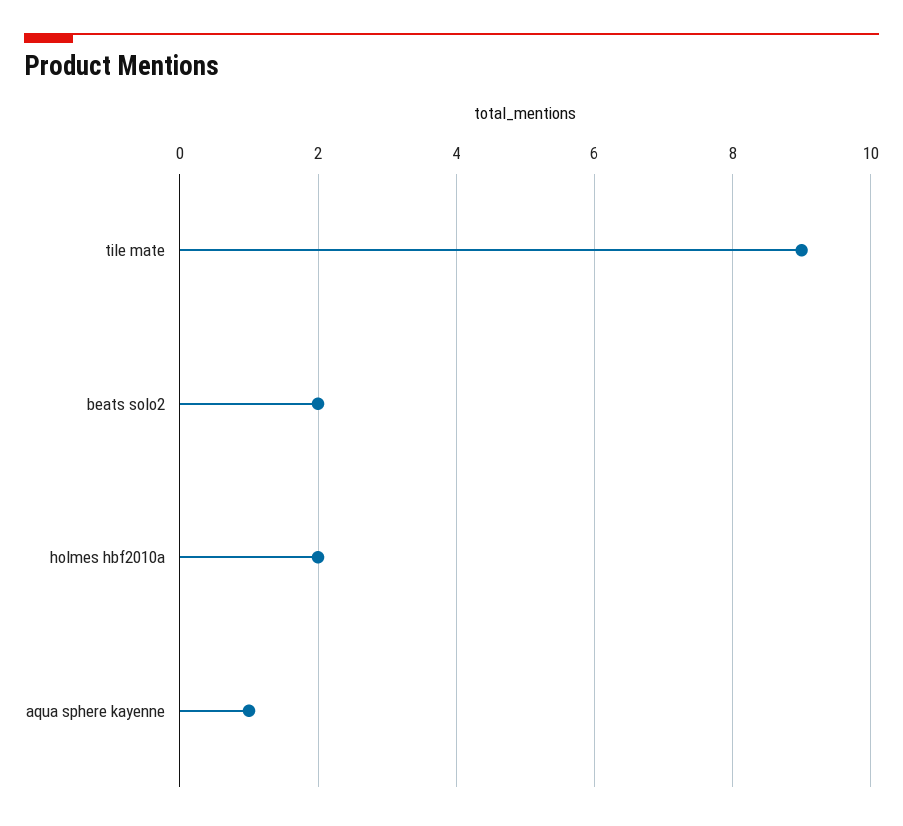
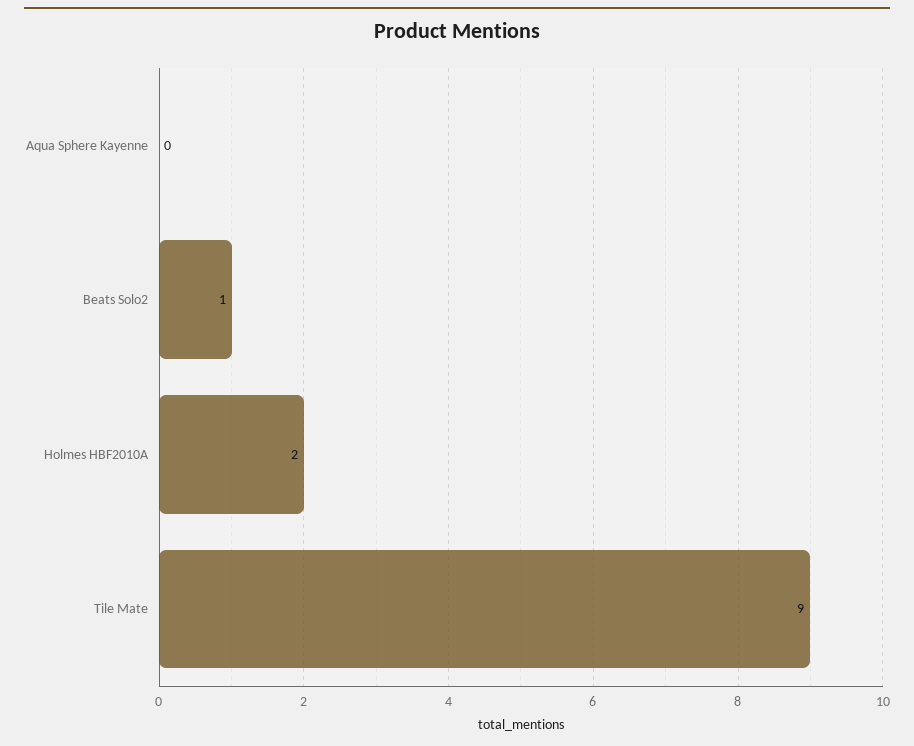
beats solo2: 2 -> 1
aqua sphere kayenne: 1 -> 0

